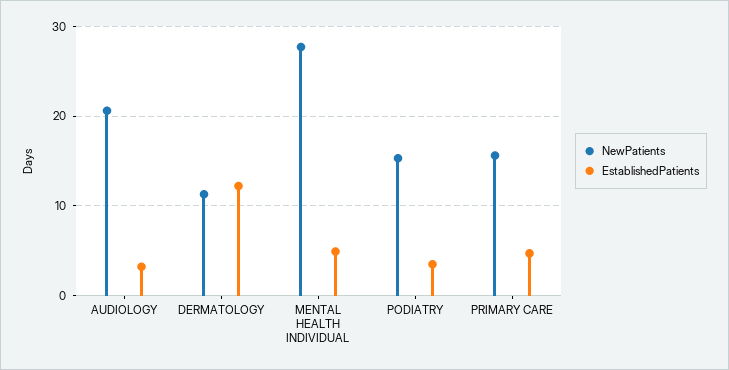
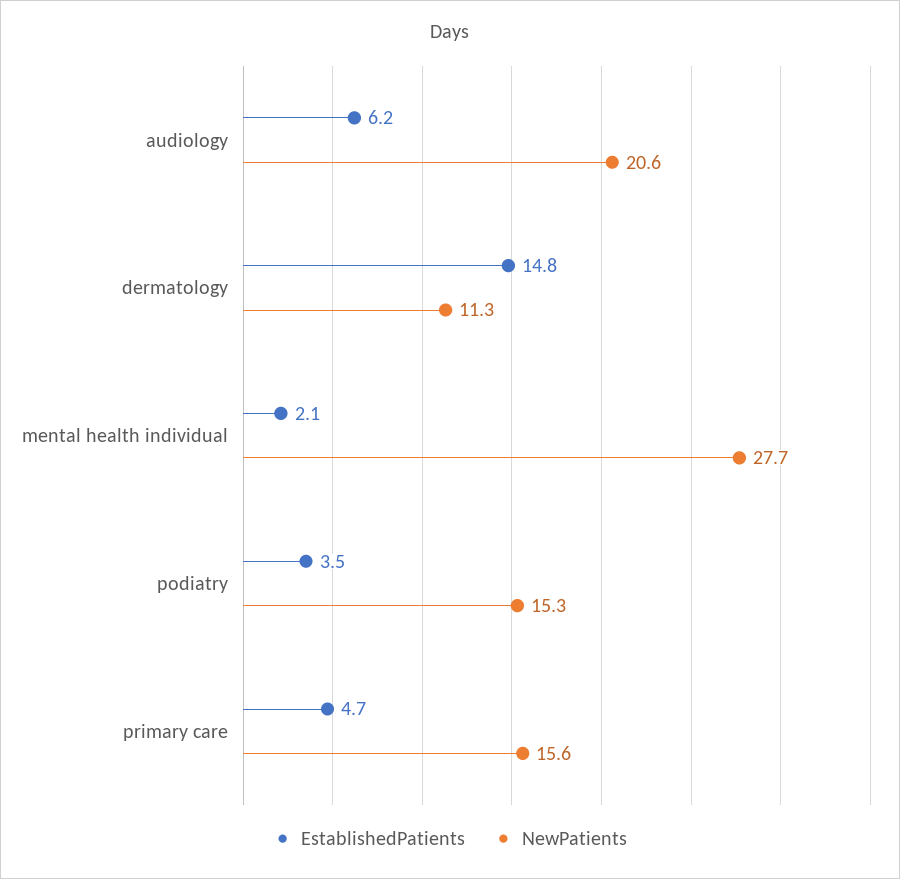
EstablishedPatients, AUDIOLOGY: 3 -> 6.2
EstablishedPatients, DERMATOLOGY: 12 -> 14.8
EstablishedPatients, MENTAL HEALTH INDIVIDUAL: 5 -> 2.1

